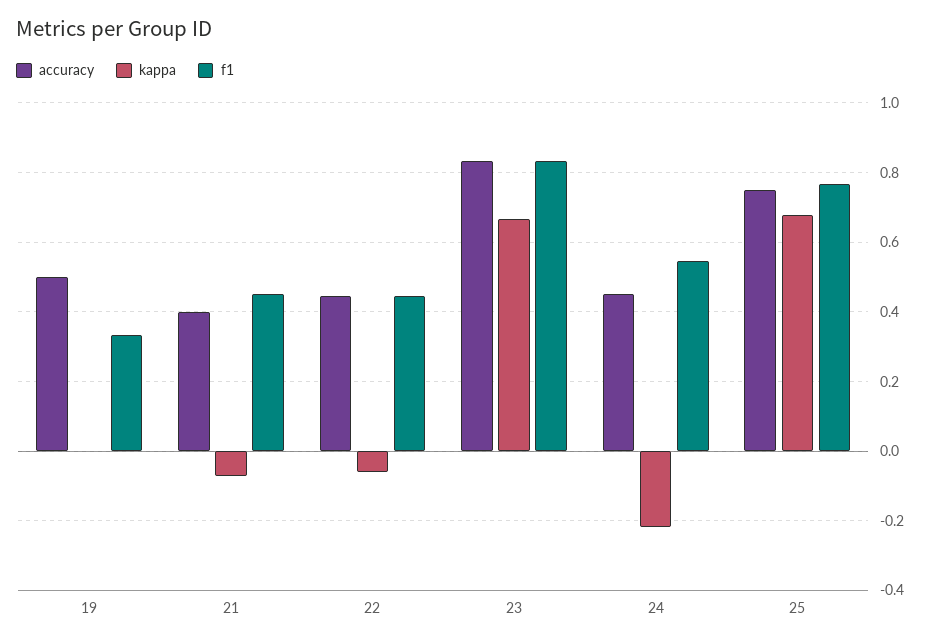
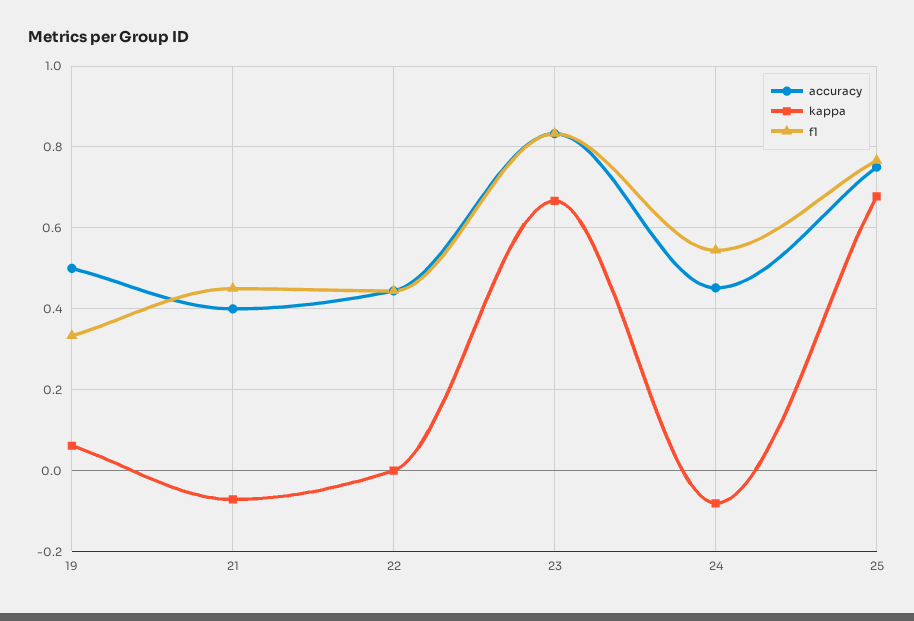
kappa, 19: 0 -> 0.06
kappa, 22: -0.06 -> 0
kappa, 24: -0.22 -> -0.08

